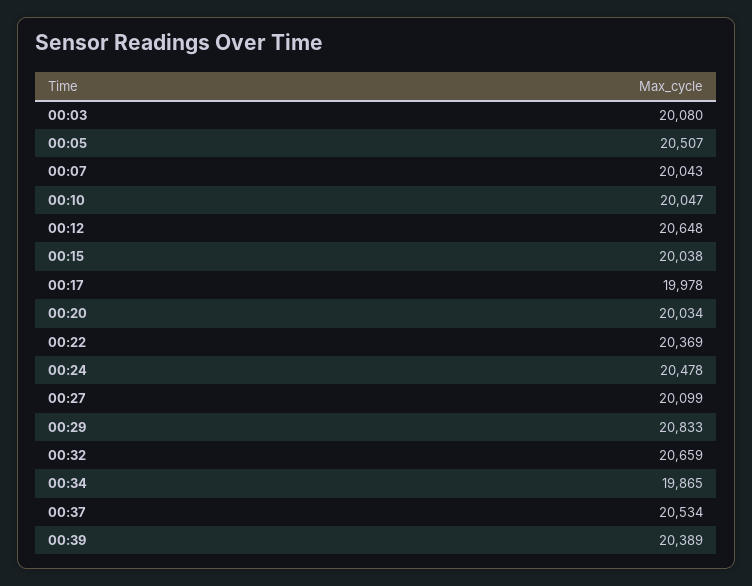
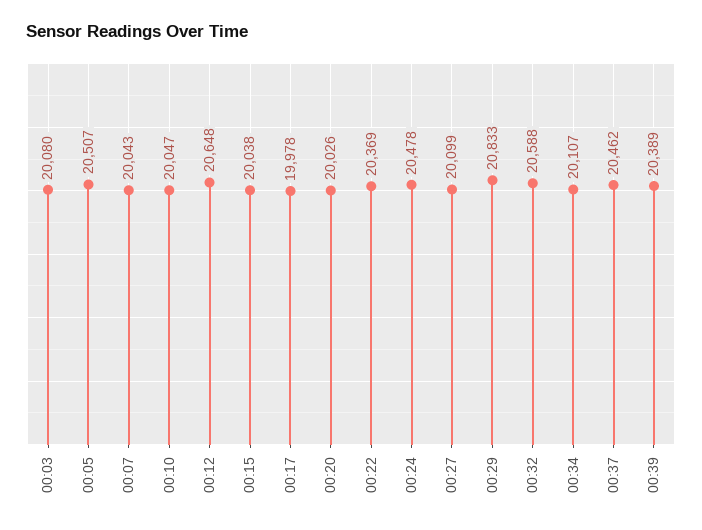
00:20: 20034 -> 20026
00:32: 20659 -> 20588
00:34: 19865 -> 20107
00:37: 20534 -> 20462

